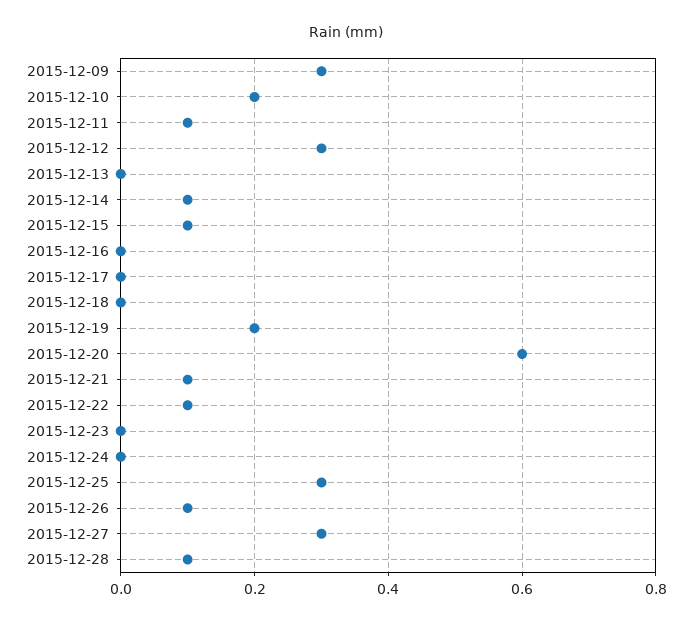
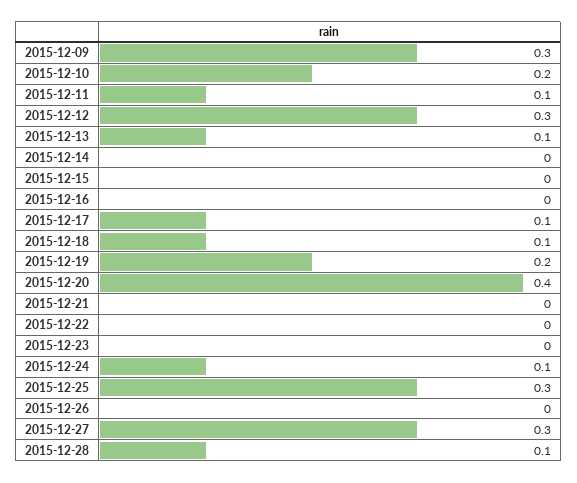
2015-12-13: 0 -> 0.1
2015-12-14: 0.1 -> 0
2015-12-15: 0.1 -> 0
2015-12-17: 0 -> 0.1
2015-12-18: 0 -> 0.1
2015-12-20: 0.6 -> 0.4
2015-12-21: 0.1 -> 0
2015-12-22: 0.1 -> 0
2015-12-24: 0 -> 0.1
2015-12-26: 0.1 -> 0

